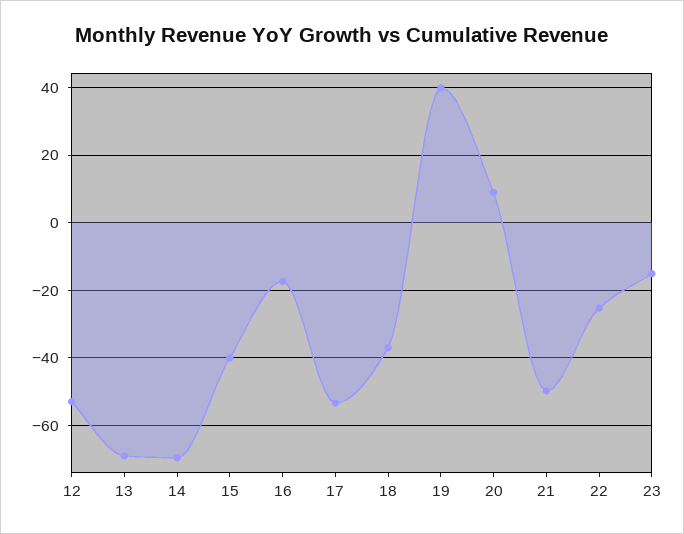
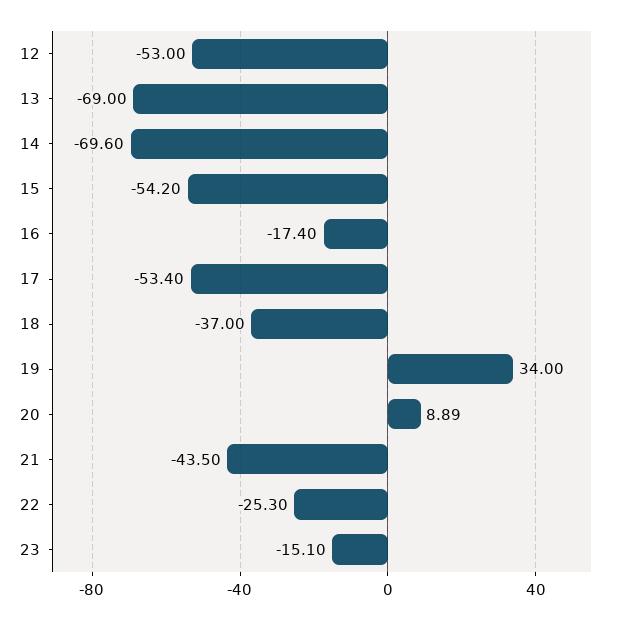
15: -40 -> -54.2
19: 40 -> 34
21: -50 -> -43.5

